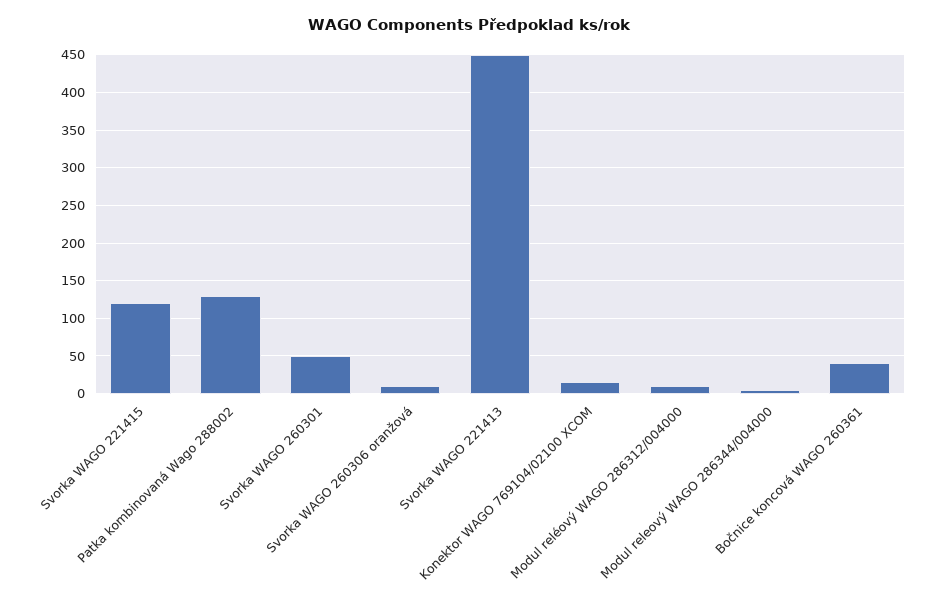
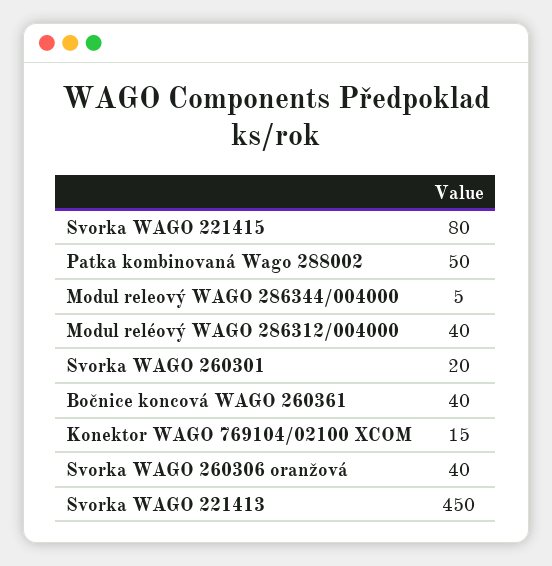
Svorka WAGO 221415: 120 -> 80
Patka kombinovaná Wago 288002: 130 -> 50
Svorka WAGO 260301: 50 -> 20
Svorka WAGO 260306 oranžová: 10 -> 40
Modul reléový WAGO 286312/004000: 10 -> 40

